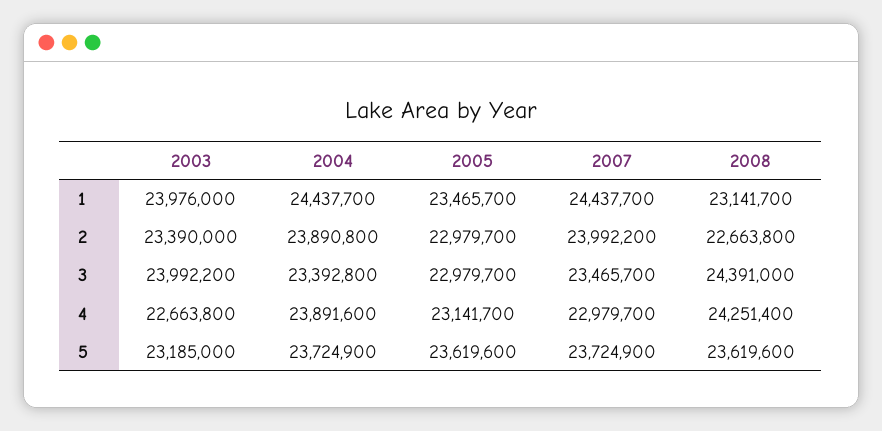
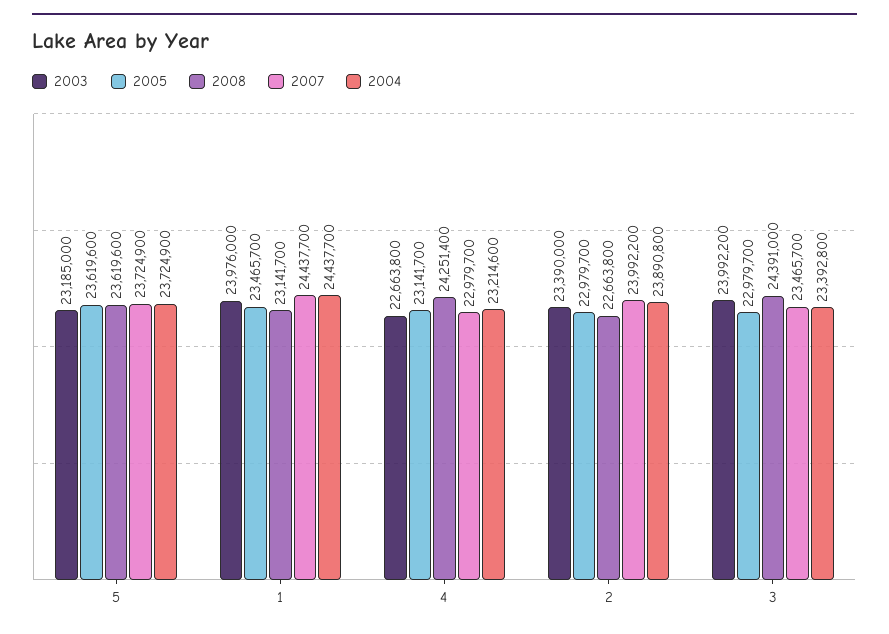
2004, 4: 23891600 -> 23214600

